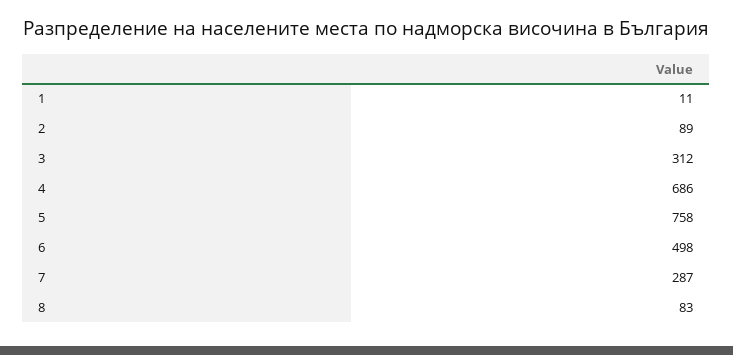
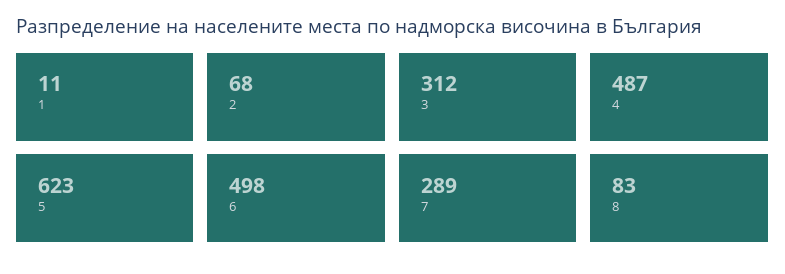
2: 89 -> 68
4: 686 -> 487
5: 758 -> 623
7: 287 -> 289

